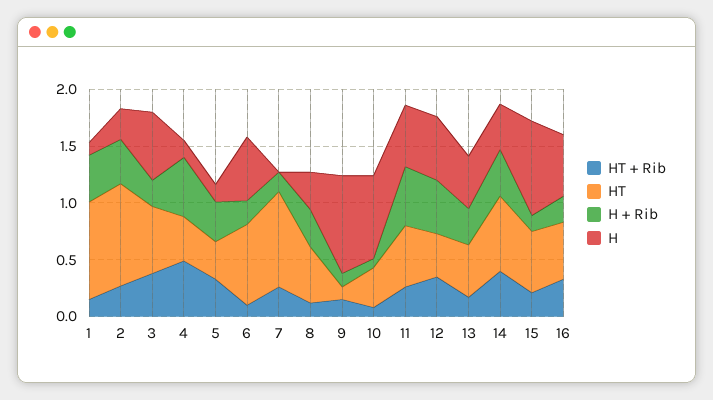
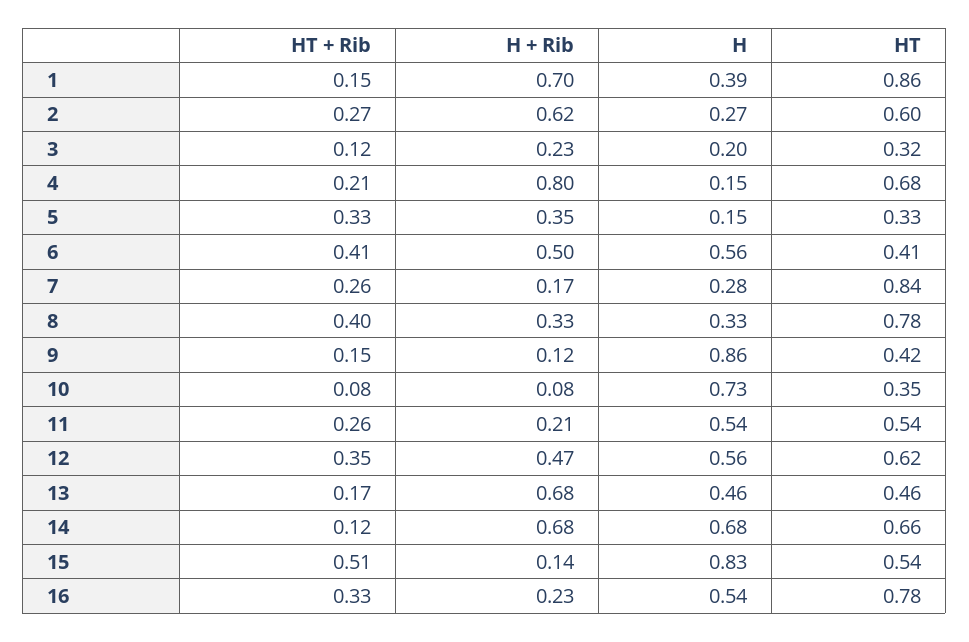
H + Rib, 1: 0.4 -> 0.7
H, 1: 0.1 -> 0.39
HT, 2: 0.9 -> 0.6
H + Rib, 2: 0.4 -> 0.62
HT + Rib, 3: 0.4 -> 0.12
HT, 3: 0.6 -> 0.32
H, 3: 0.6 -> 0.2
HT + Rib, 4: 0.5 -> 0.21
HT, 4: 0.4 -> 0.68
H + Rib, 4: 0.5 -> 0.8
HT + Rib, 6: 0.1 -> 0.41
HT, 6: 0.7 -> 0.41
H + Rib, 6: 0.2 -> 0.5
H, 7: 0 -> 0.28
HT + Rib, 8: 0.1 -> 0.4
HT, 8: 0.5 -> 0.78
HT, 9: 0.1 -> 0.42
H + Rib, 11: 0.5 -> 0.21
HT, 12: 0.4 -> 0.62
H + Rib, 13: 0.3 -> 0.68
HT + Rib, 14: 0.4 -> 0.12
H + Rib, 14: 0.4 -> 0.68
H, 14: 0.4 -> 0.68
HT + Rib, 15: 0.2 -> 0.51
HT, 16: 0.5 -> 0.78

